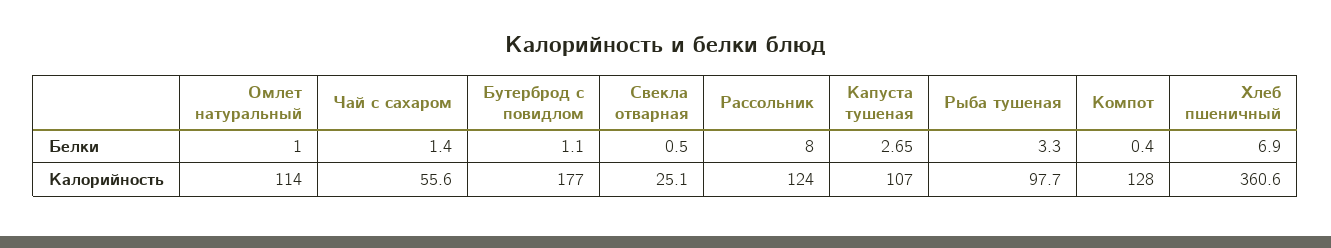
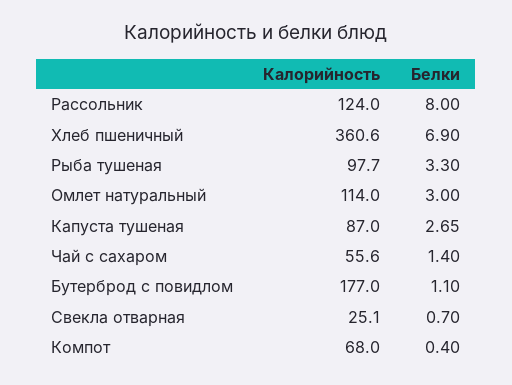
Омлет натуральный, Белки: 1 -> 3
Свекла отварная, Белки: 0.5 -> 0.7
Капуста тушеная, Калорийность: 107 -> 87
Компот, Калорийность: 128 -> 68

